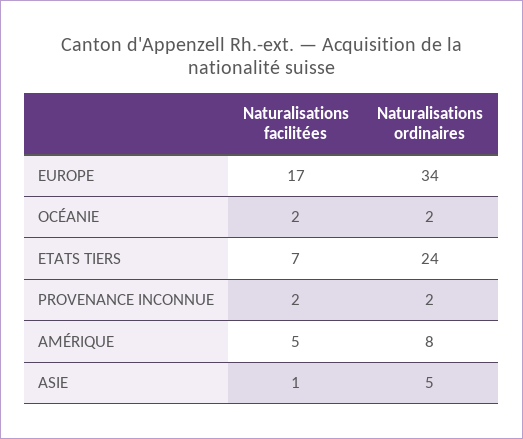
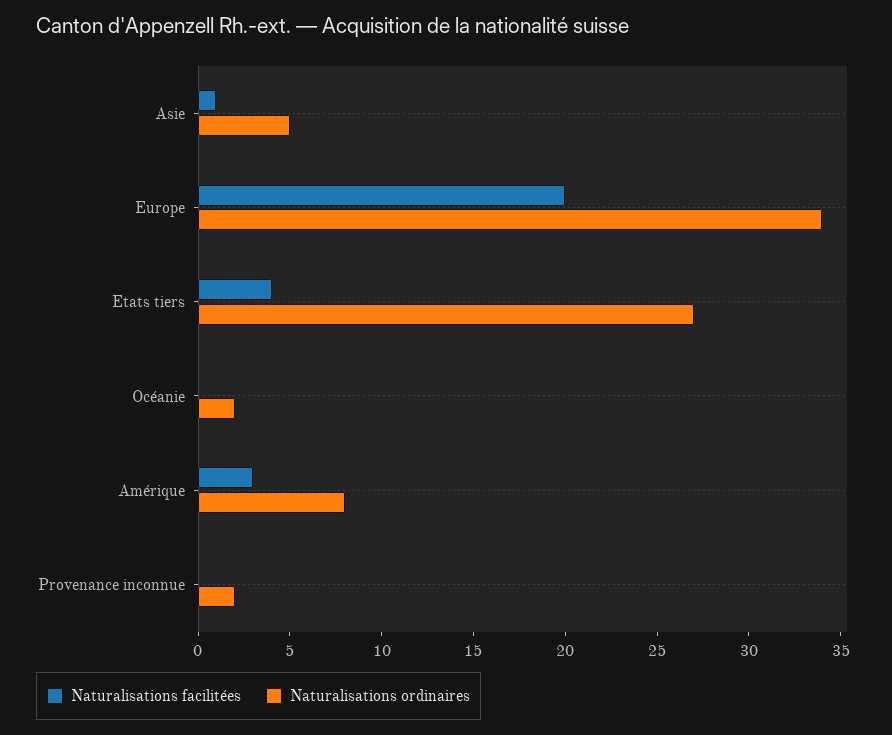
Naturalisations facilitées, EUROPE: 17 -> 20
Naturalisations facilitées, OCÉANIE: 2 -> 0
Naturalisations facilitées, ETATS TIERS: 7 -> 4
Naturalisations ordinaires, ETATS TIERS: 24 -> 27
Naturalisations facilitées, PROVENANCE INCONNUE: 2 -> 0
Naturalisations facilitées, AMÉRIQUE: 5 -> 3

